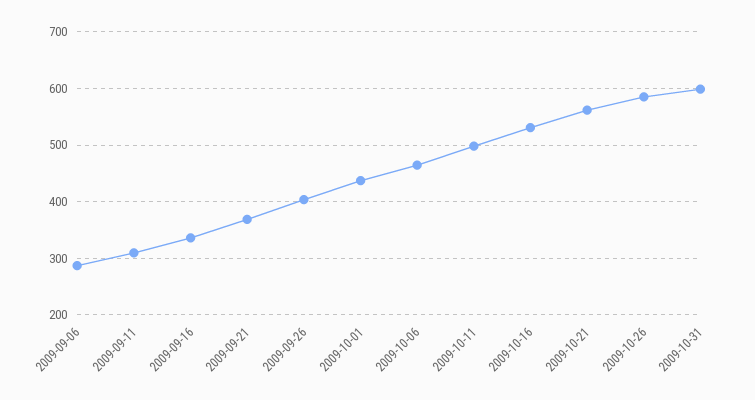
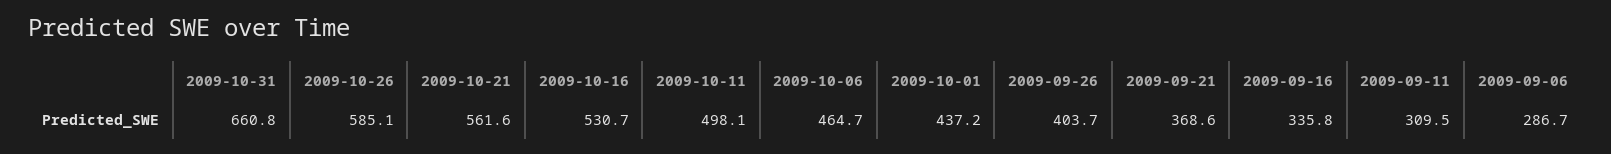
2009-10-31: 600 -> 660.8

